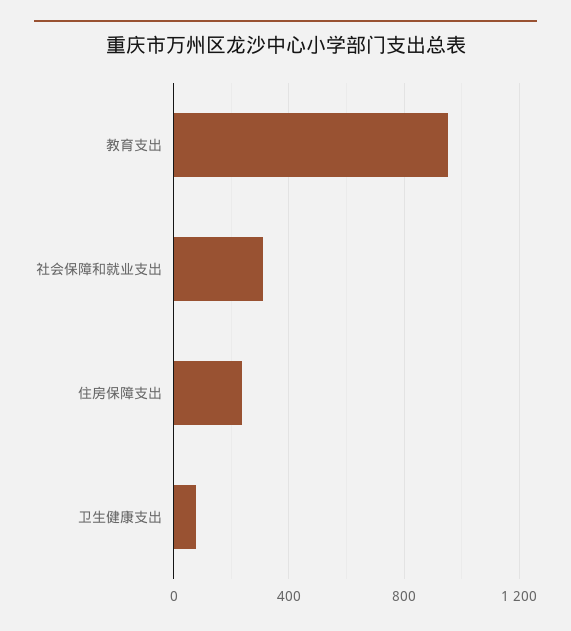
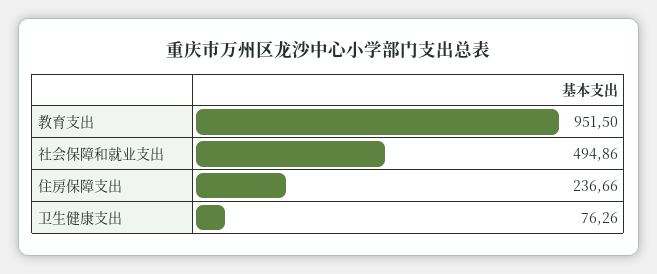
社会保障和就业支出: 300 -> 494.86

